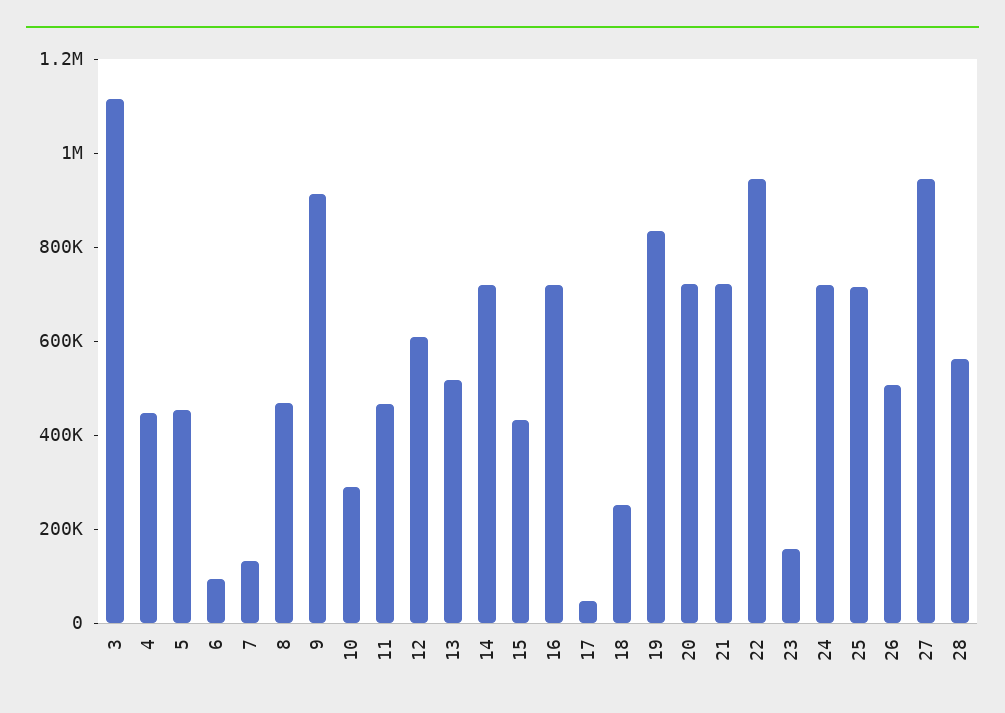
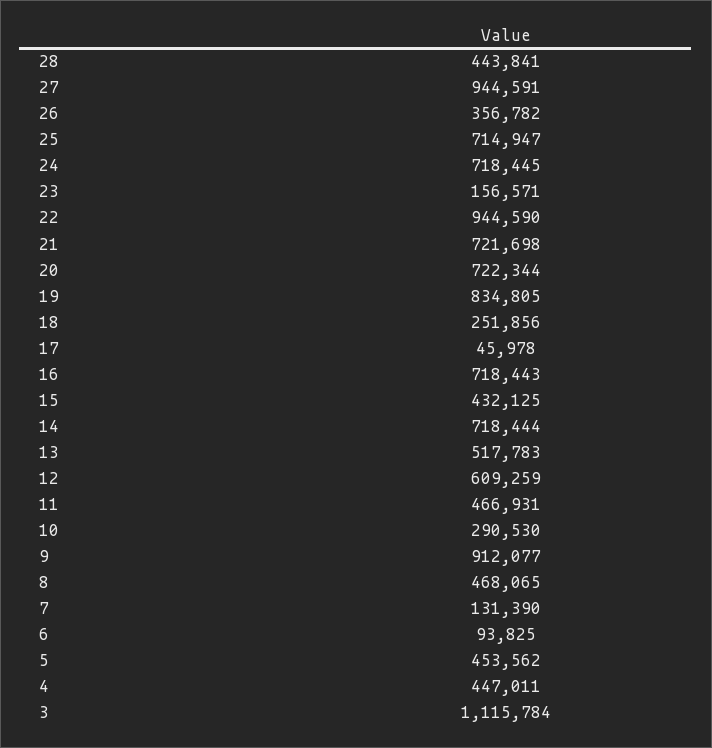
26: 500000 -> 356782
28: 550000 -> 443841

